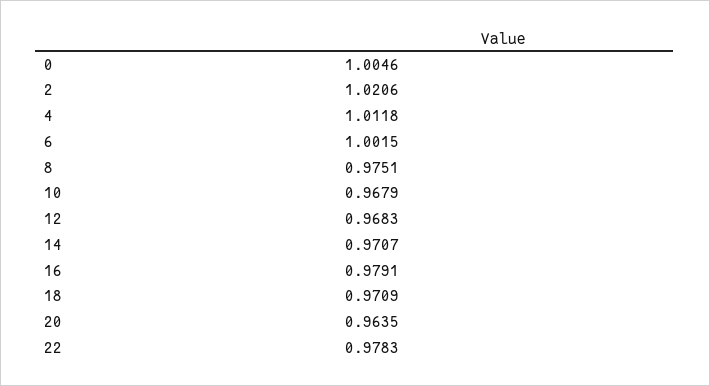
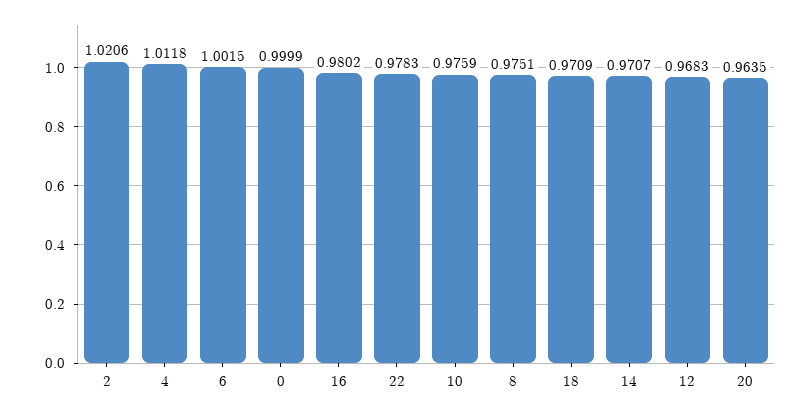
0: 1.0046 -> 0.9999
10: 0.9679 -> 0.9759
16: 0.9791 -> 0.9802

